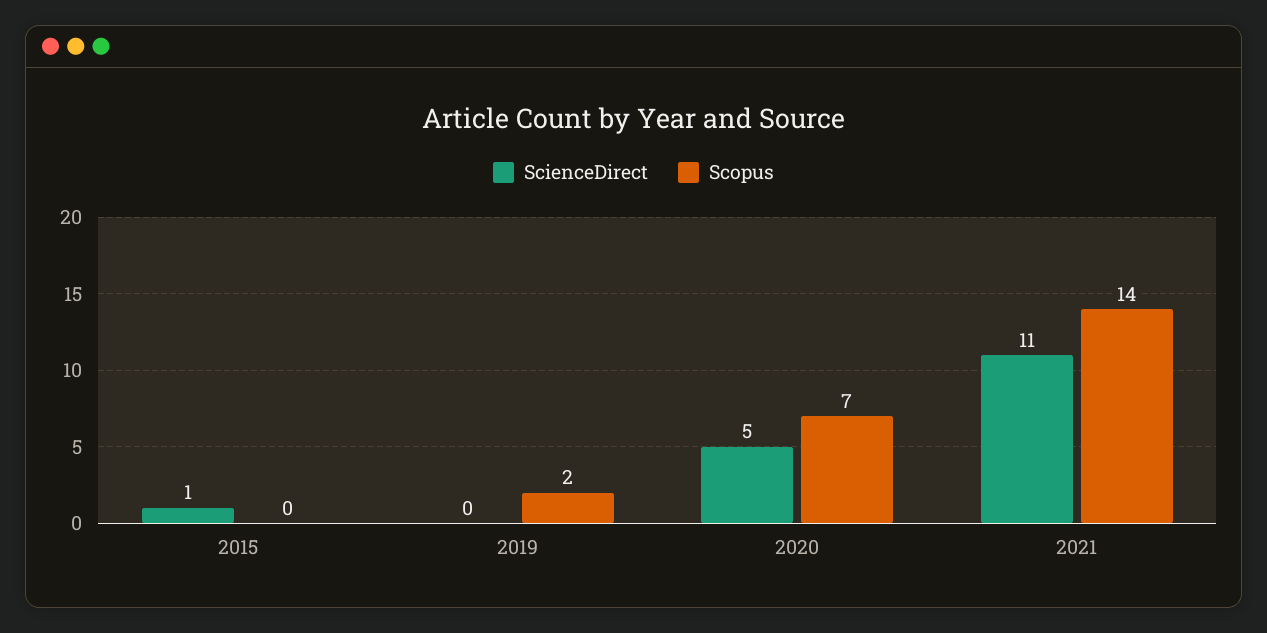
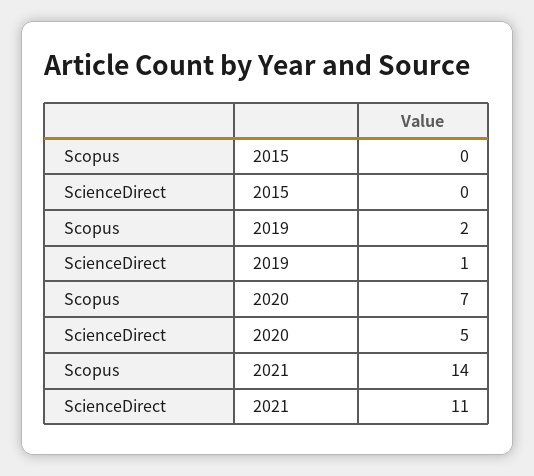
ScienceDirect, 2015: 1 -> 0
ScienceDirect, 2019: 0 -> 1

